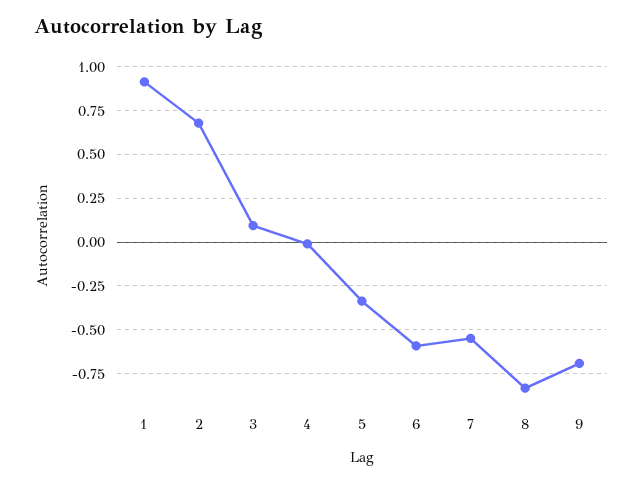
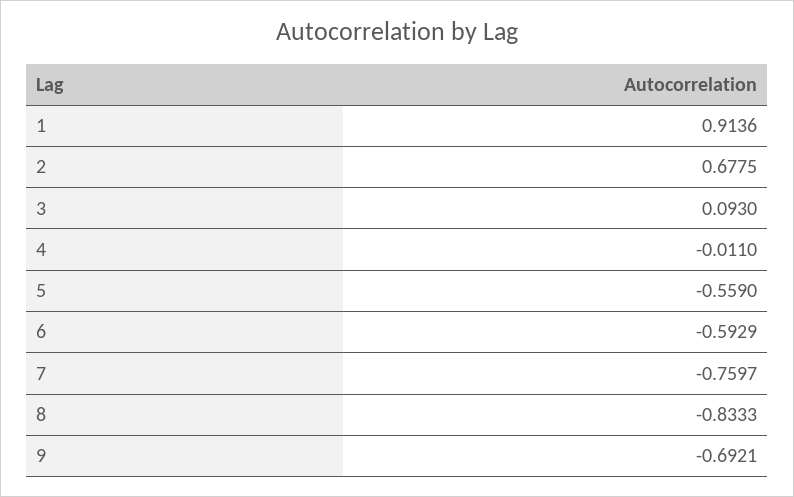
5: -0.35 -> -0.559
7: -0.55 -> -0.7597

